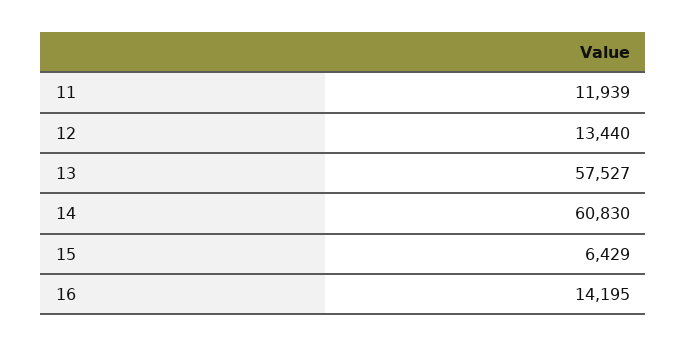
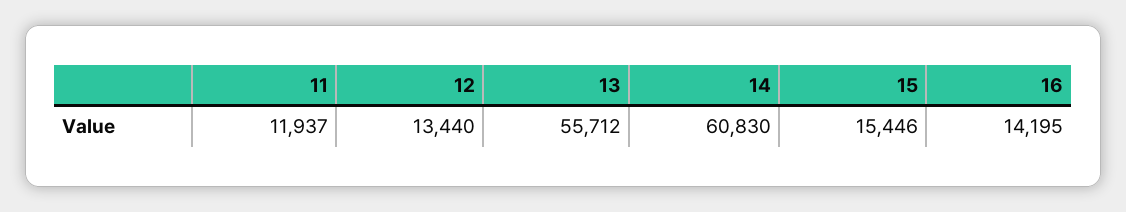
11: 11939 -> 11937
13: 57527 -> 55712
15: 6429 -> 15446

